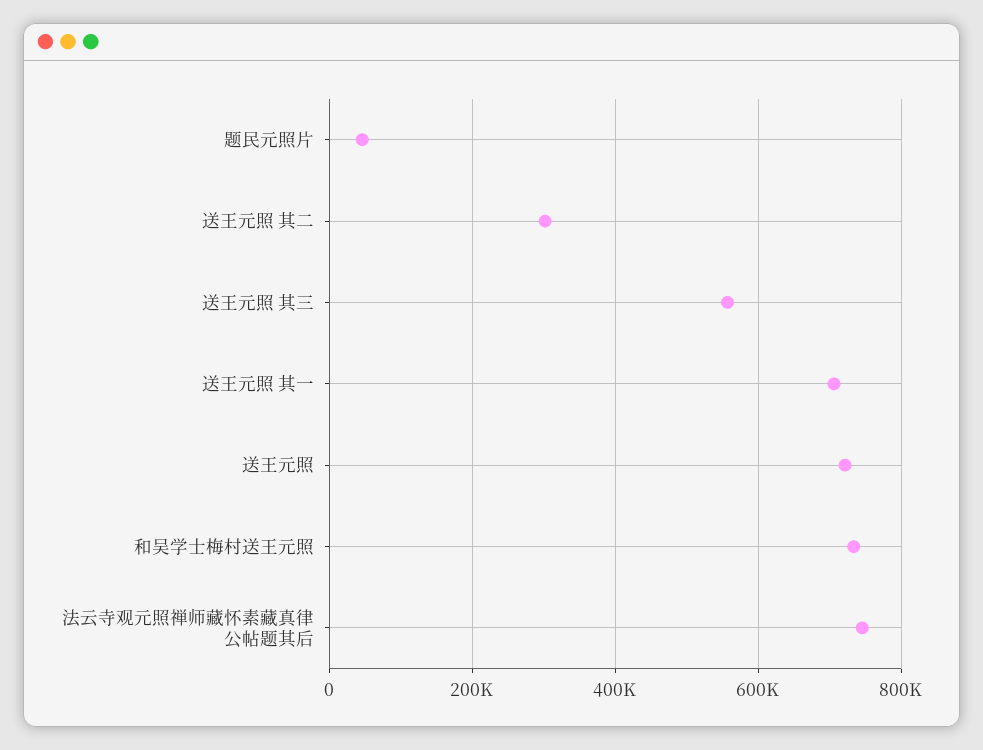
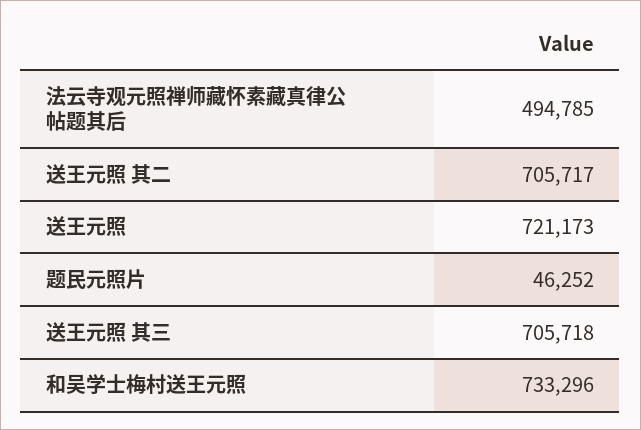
送王元照 其二: 300000 -> 705717
送王元照 其三: 560000 -> 705718
送王元照 其一: 700000 -> none
法云寺观元照禅师藏怀素藏真律公帖题其后: 740000 -> 494785

